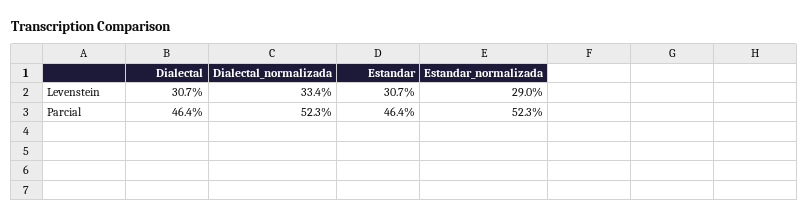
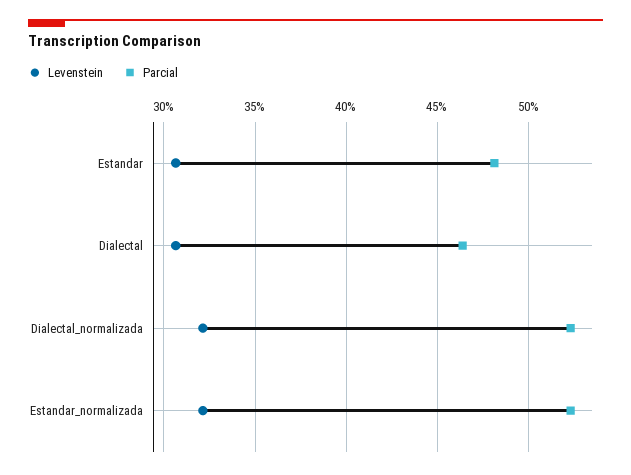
Levenstein, Dialectal_normalizada: 33.4 -> 32
Levenstein, Estandar_normalizada: 29 -> 32
Parcial, Estandar: 46.4 -> 48

